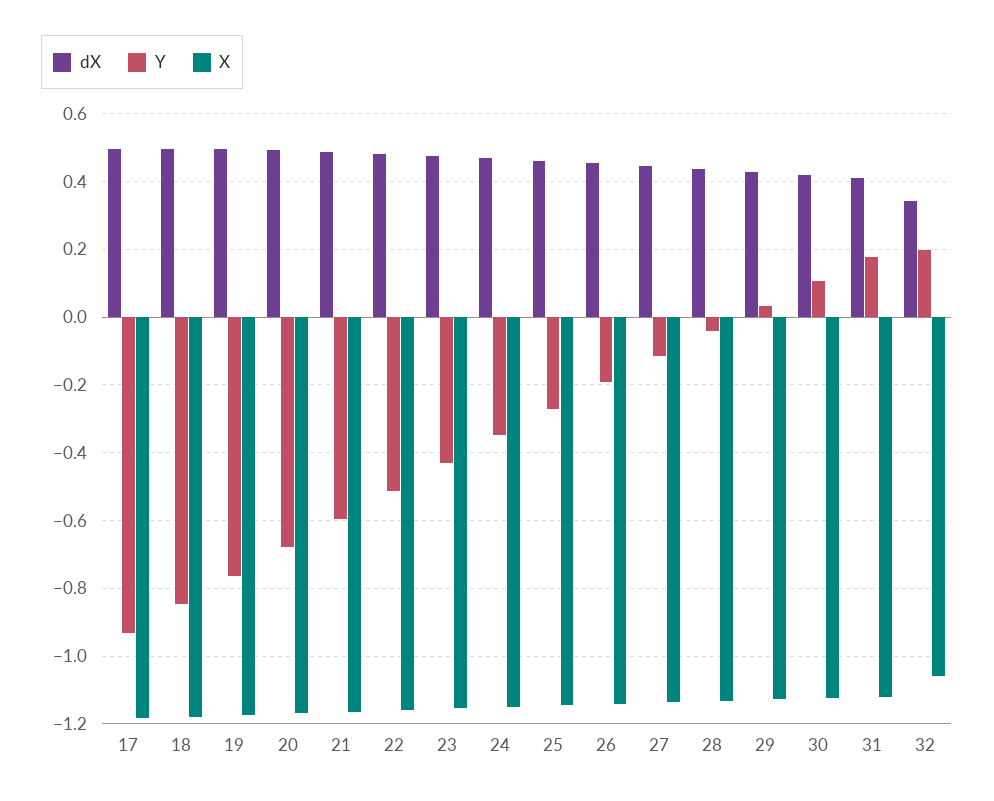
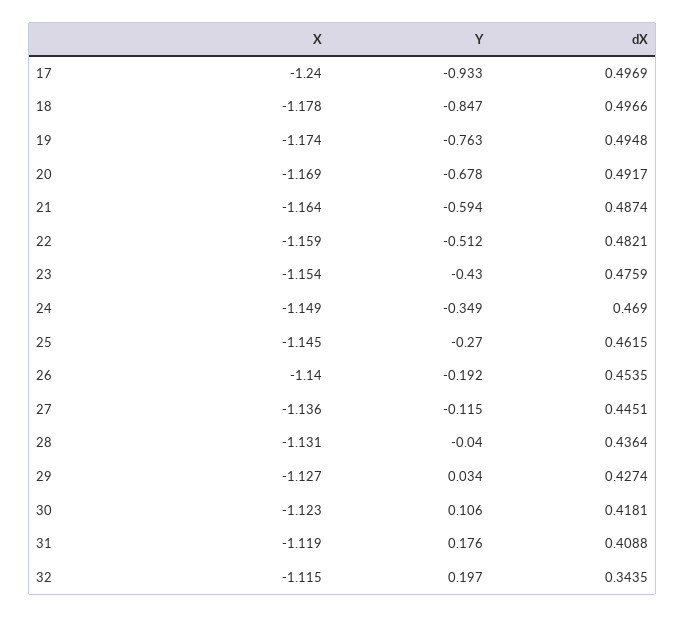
X, 17: -1.18 -> -1.24
X, 32: -1.06 -> -1.115

